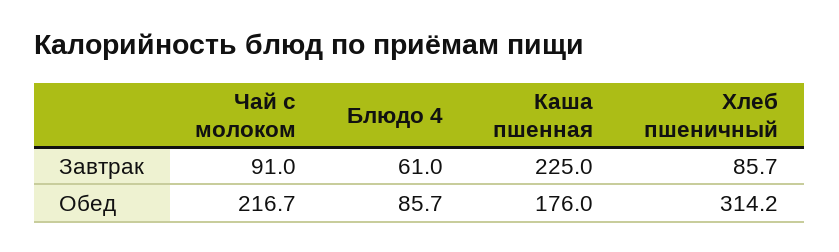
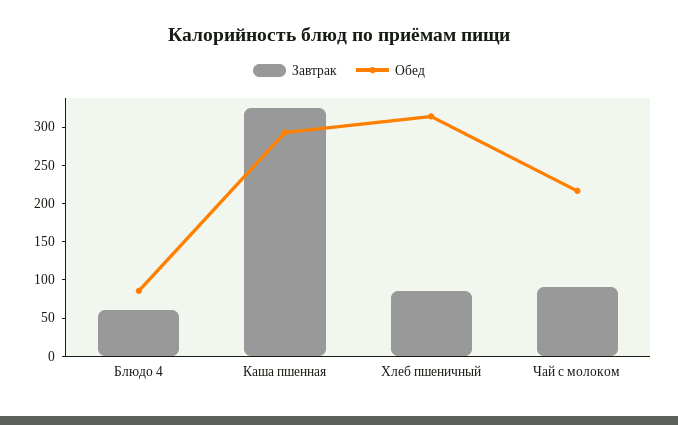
Завтрак, Каша пшенная: 225 -> 325
Обед, Каша пшенная: 176 -> 300

